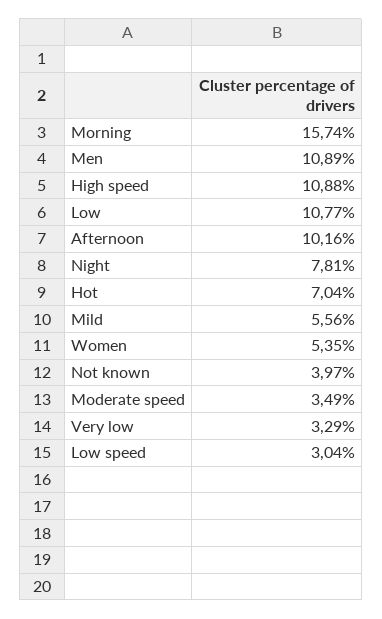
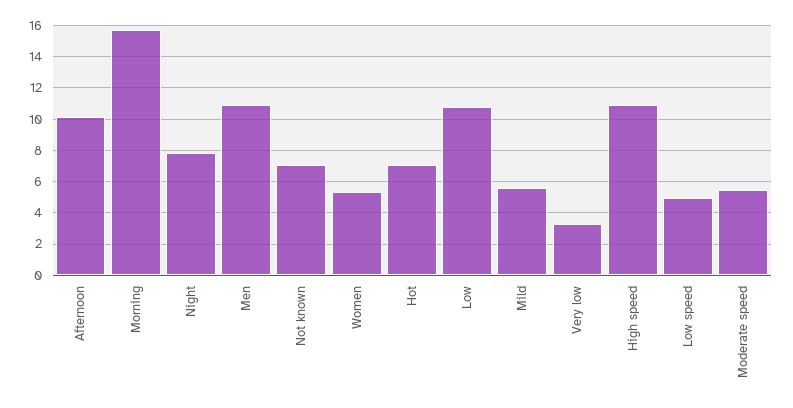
Not known: 3.97 -> 7
Moderate speed: 3.49 -> 5.5
Low speed: 3.04 -> 5

